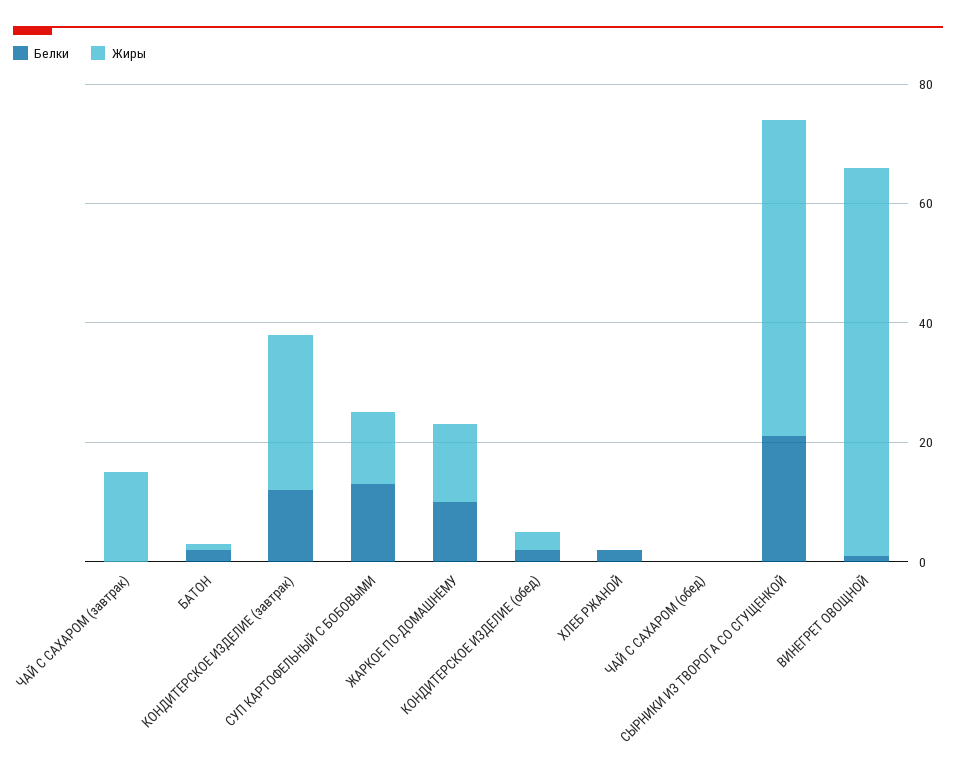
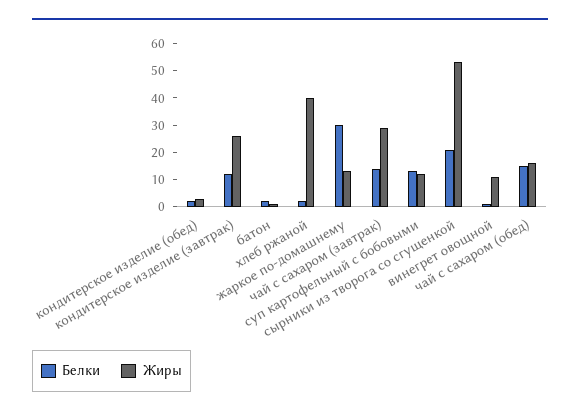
Белки, ЧАЙ С САХАРОМ (завтрак): 0 -> 15
Жиры, ЧАЙ С САХАРОМ (завтрак): 15 -> 30
Белки, ЖАРКОЕ ПО-ДОМАШНЕМУ: 10 -> 30
Жиры, ХЛЕБ РЖАНОЙ: 0 -> 40
Белки, ЧАЙ С САХАРОМ (обед): 0 -> 15
Жиры, ЧАЙ С САХАРОМ (обед): 0 -> 15
Жиры, ВИНЕГРЕТ ОВОЩНОЙ: 65 -> 10

